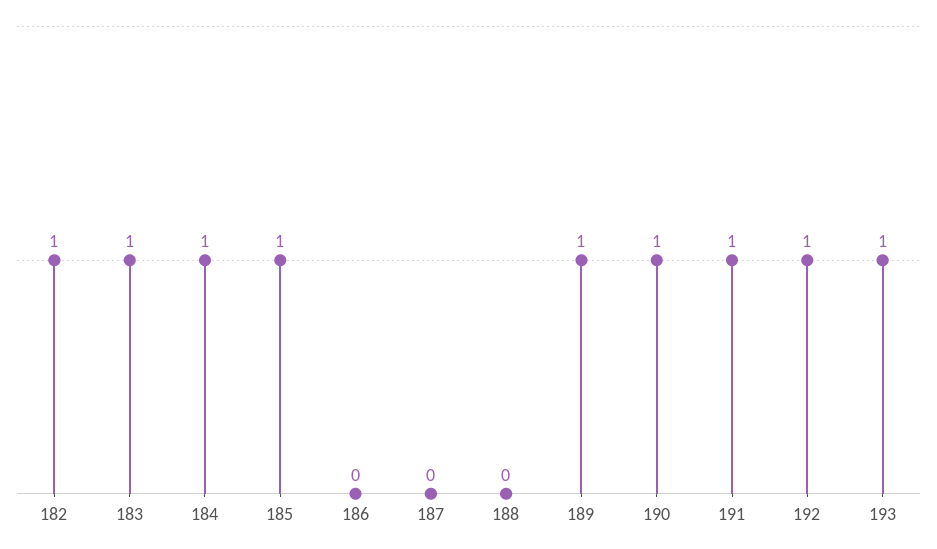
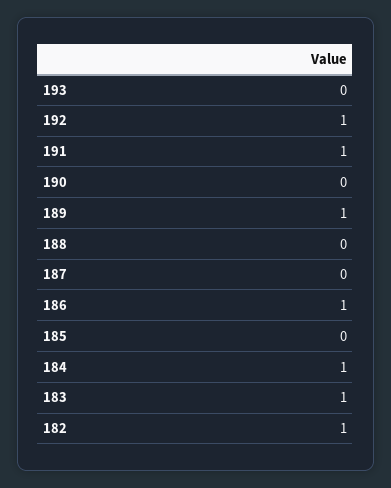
185: 1 -> 0
186: 0 -> 1
190: 1 -> 0
193: 1 -> 0

